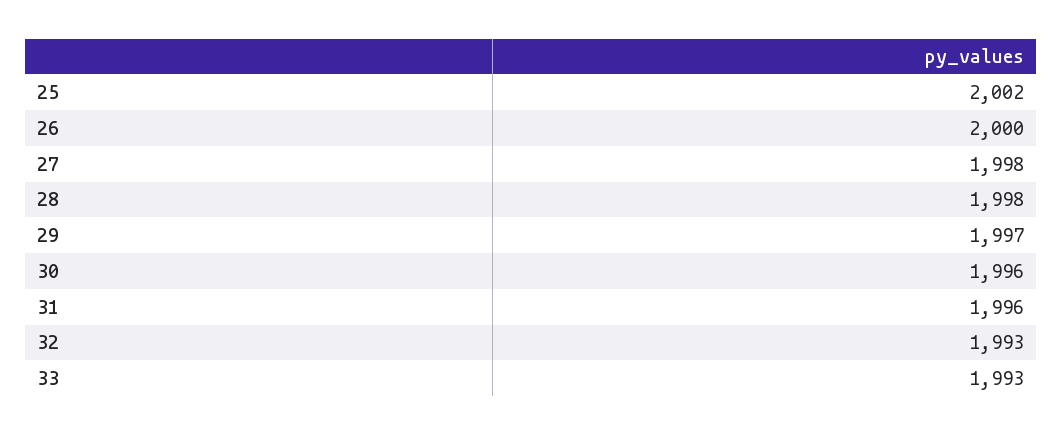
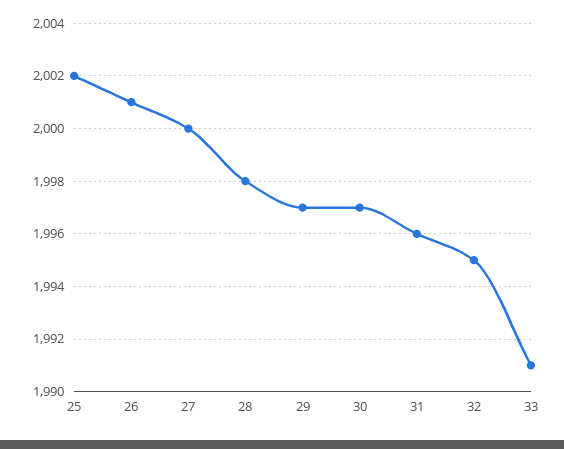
26: 2000 -> 2001
27: 1998 -> 2000
30: 1996 -> 1997
32: 1993 -> 1995
33: 1993 -> 1991

